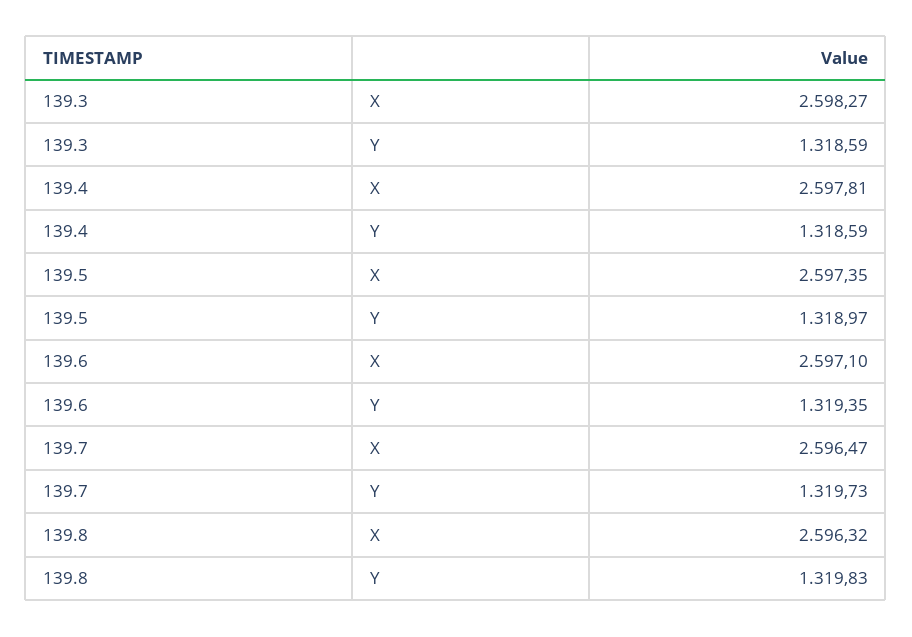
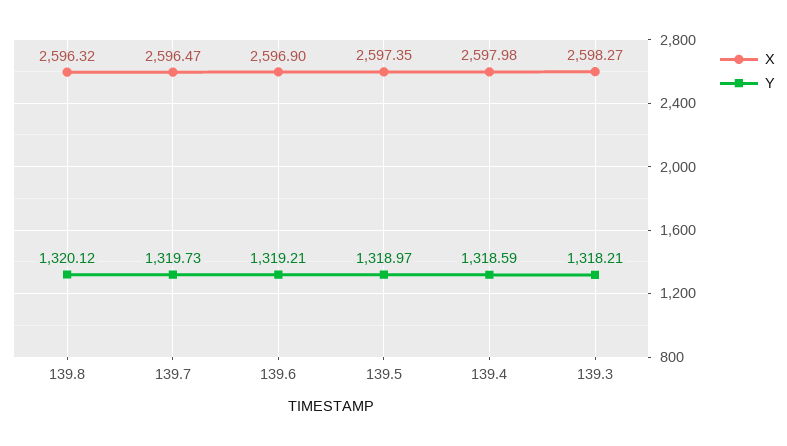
Y, 139.3: 1318.59 -> 1318.21
X, 139.4: 2597.81 -> 2597.98
X, 139.6: 2597.1 -> 2596.9
Y, 139.6: 1319.35 -> 1319.21
Y, 139.8: 1319.83 -> 1320.12

